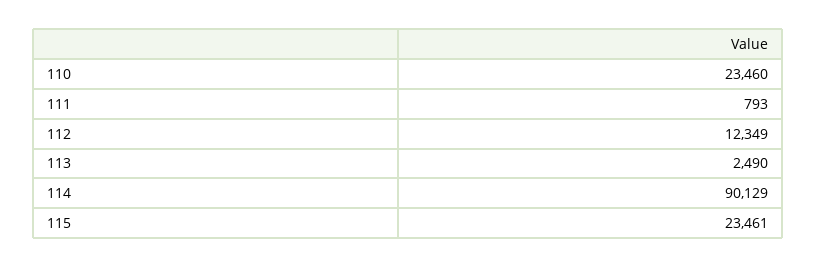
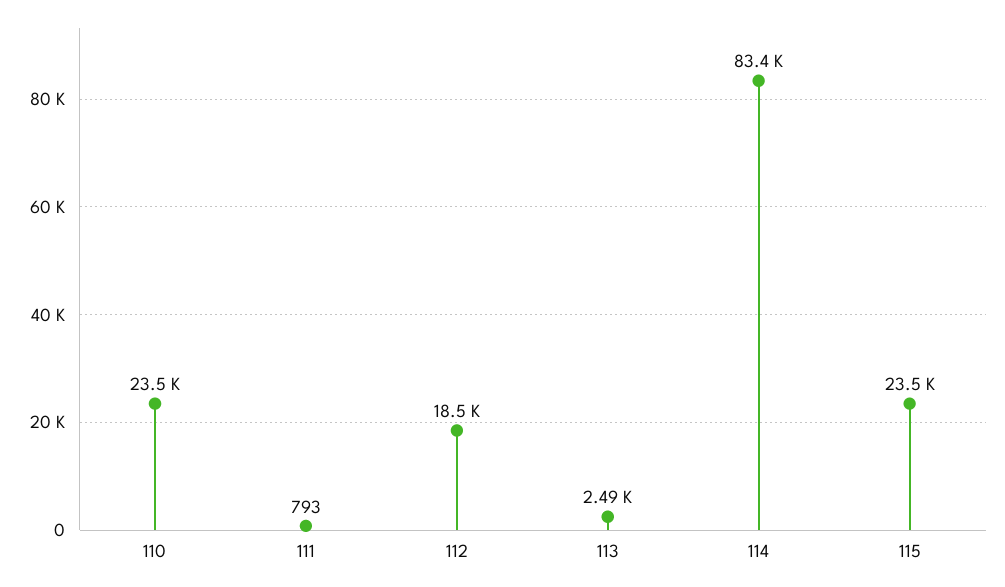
112: 12349 -> 18500
114: 90129 -> 83400

